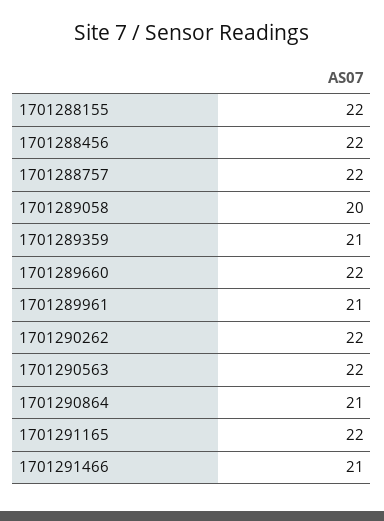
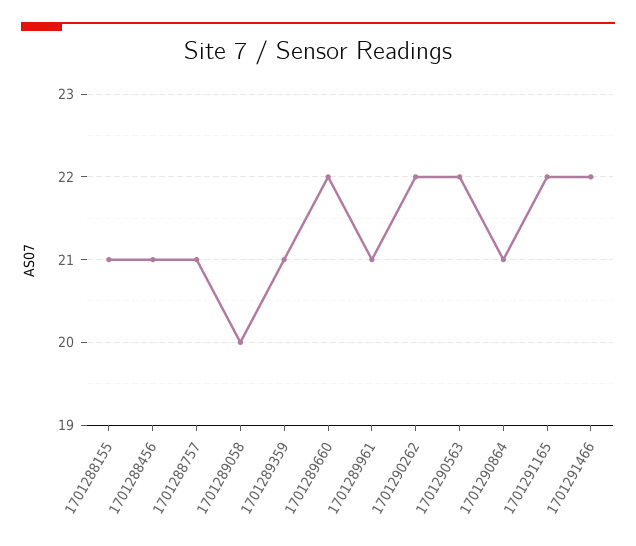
1701288155: 22 -> 21
1701288456: 22 -> 21
1701288757: 22 -> 21
1701291466: 21 -> 22

